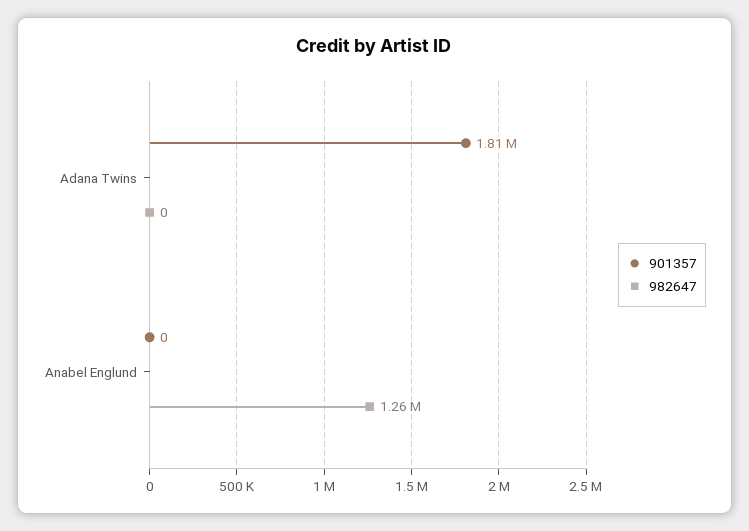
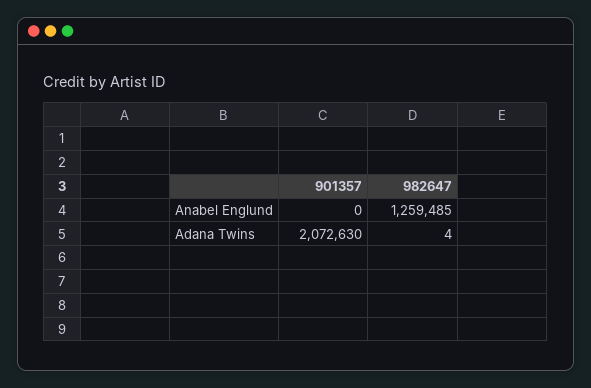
901357, Adana Twins: 1810000 -> 2072630
982647, Adana Twins: 0 -> 4

